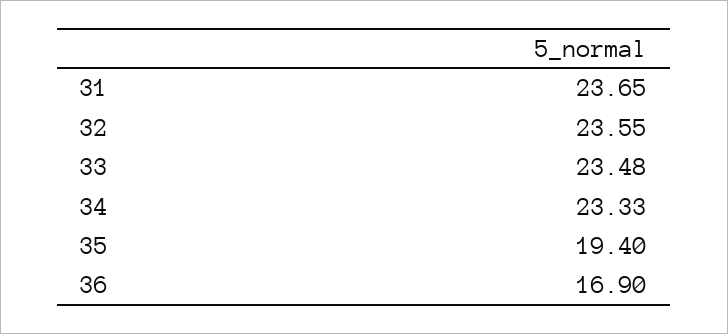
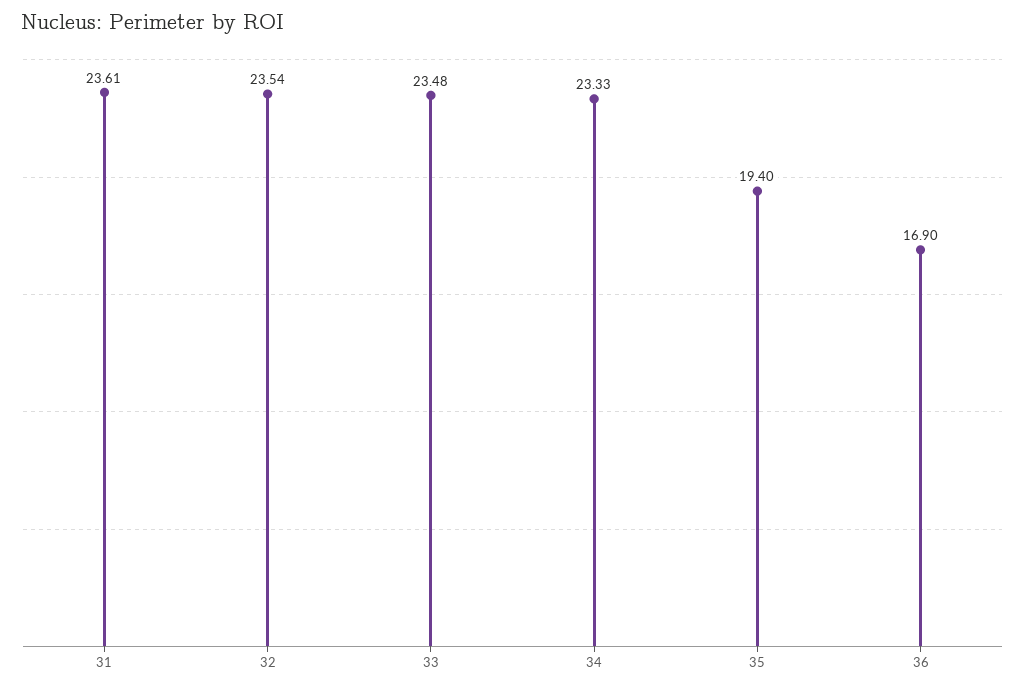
31: 23.65 -> 23.61
32: 23.55 -> 23.54

